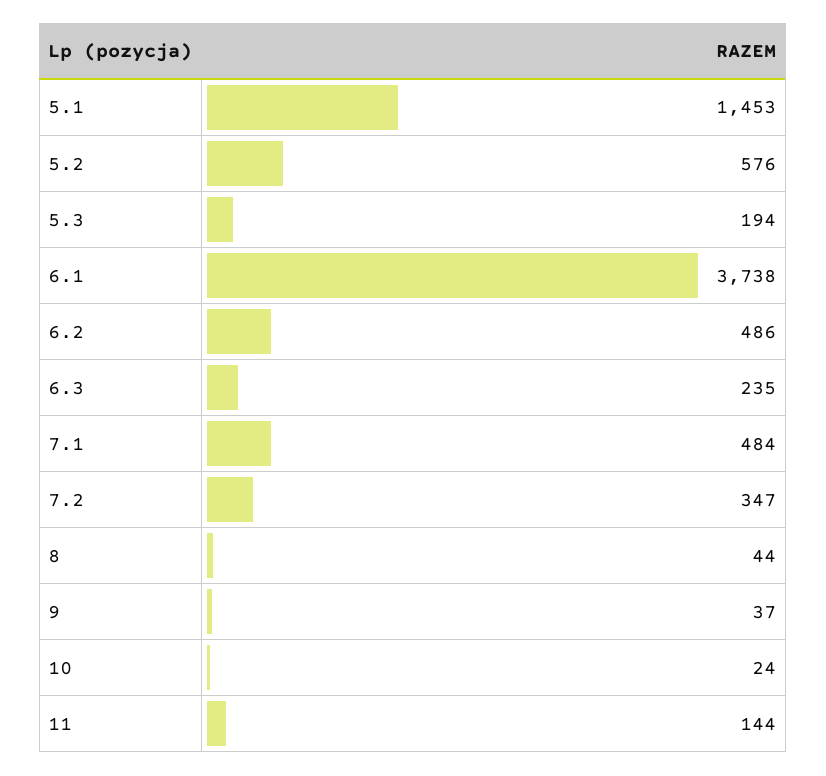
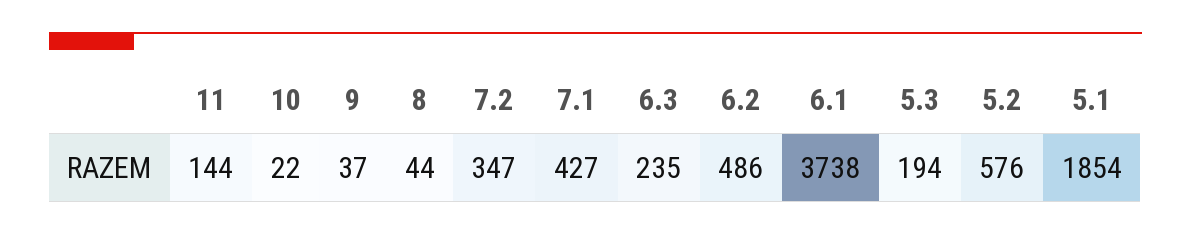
5.1: 1453 -> 1854
7.1: 484 -> 427
10: 24 -> 22

